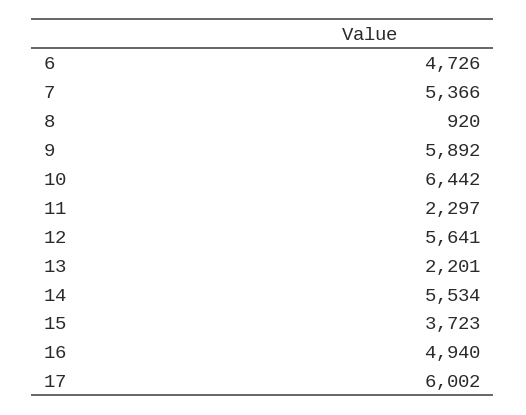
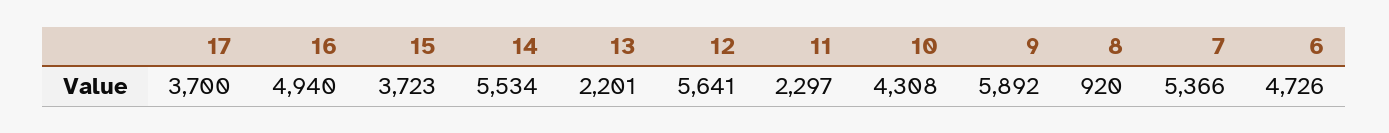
10: 6442 -> 4308
17: 6002 -> 3700

